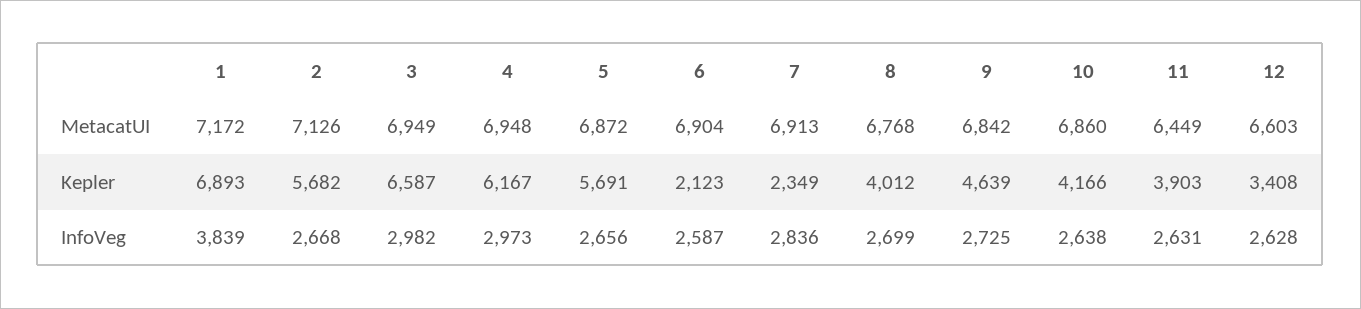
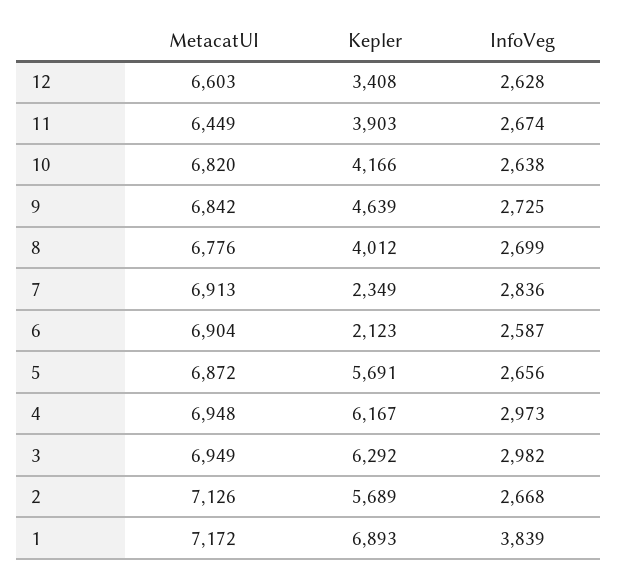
8, MetacatUI: 6768 -> 6776
10, MetacatUI: 6860 -> 6820
2, Kepler: 5682 -> 5689
3, Kepler: 6587 -> 6292
11, InfoVeg: 2631 -> 2674

